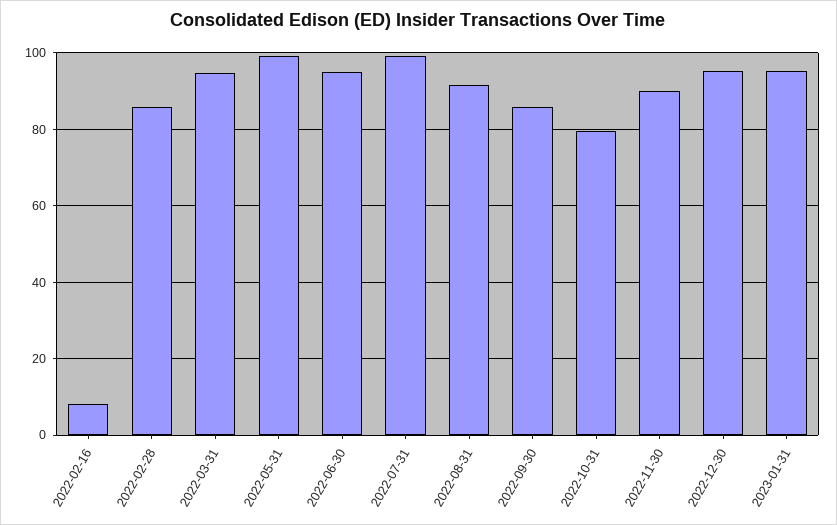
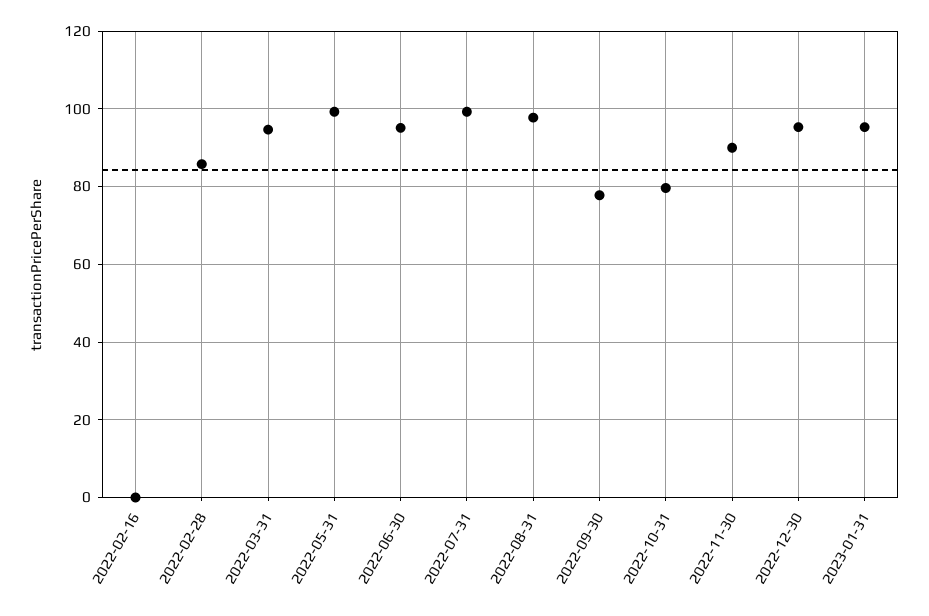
2022-02-16: 8 -> 0
2022-08-31: 92 -> 98
2022-09-30: 86 -> 78

